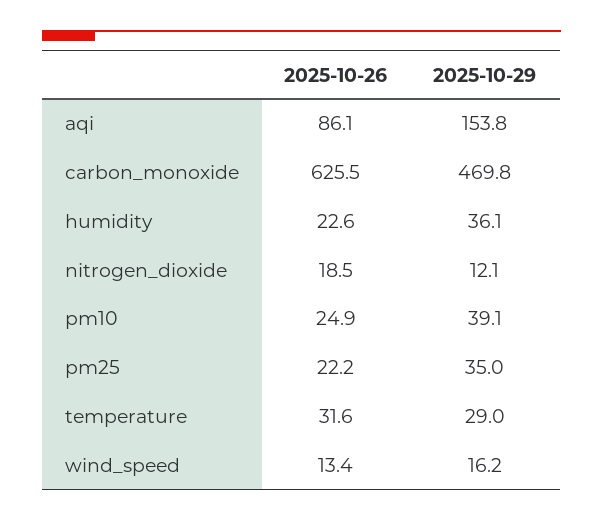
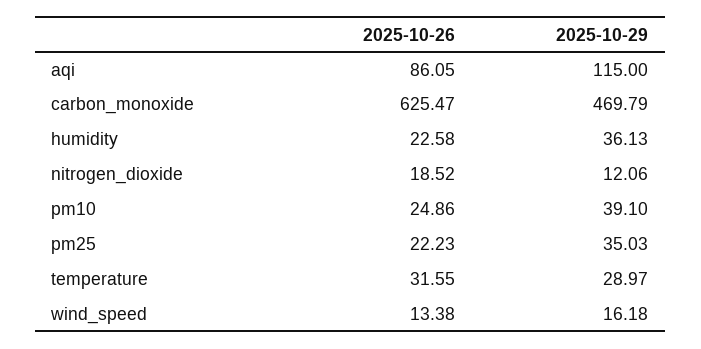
2025-10-29, aqi: 153.8 -> 115

